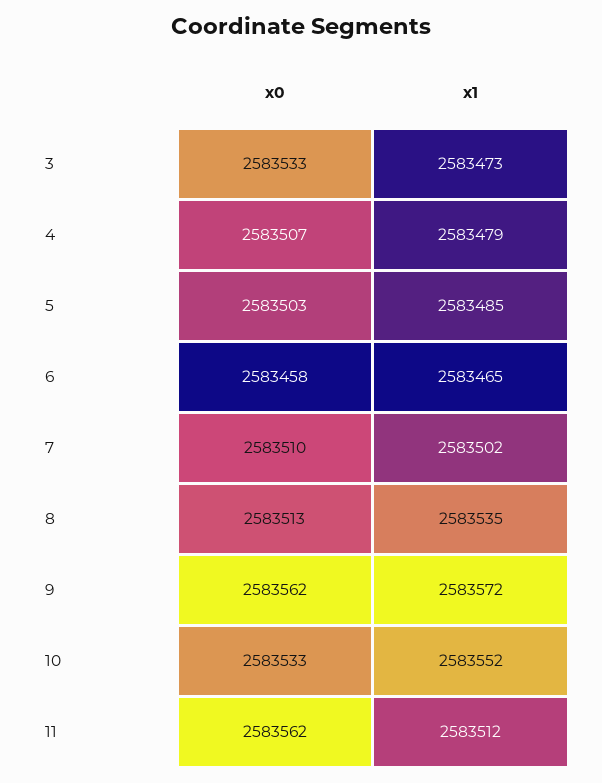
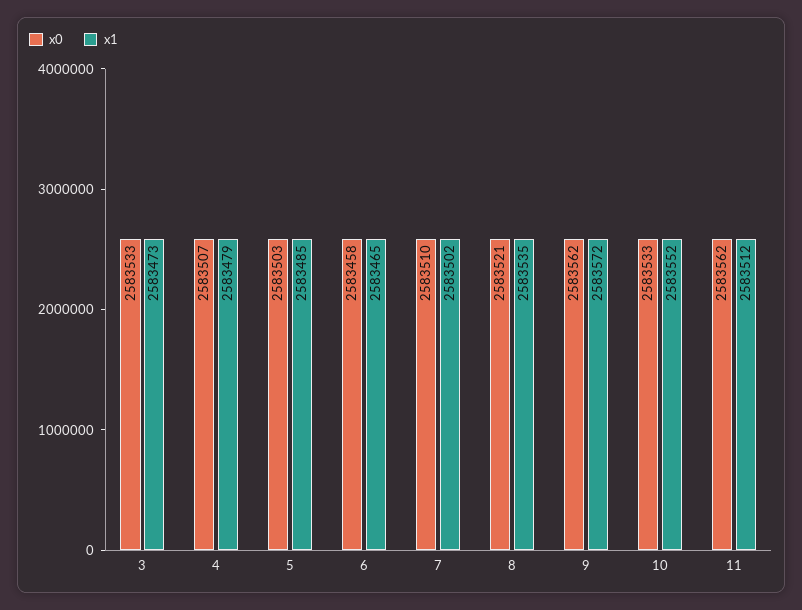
x0, 8: 2583513 -> 2583521

